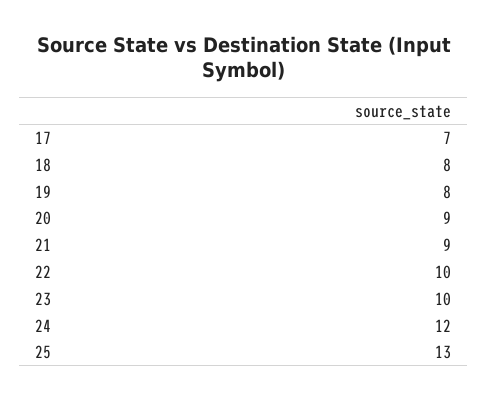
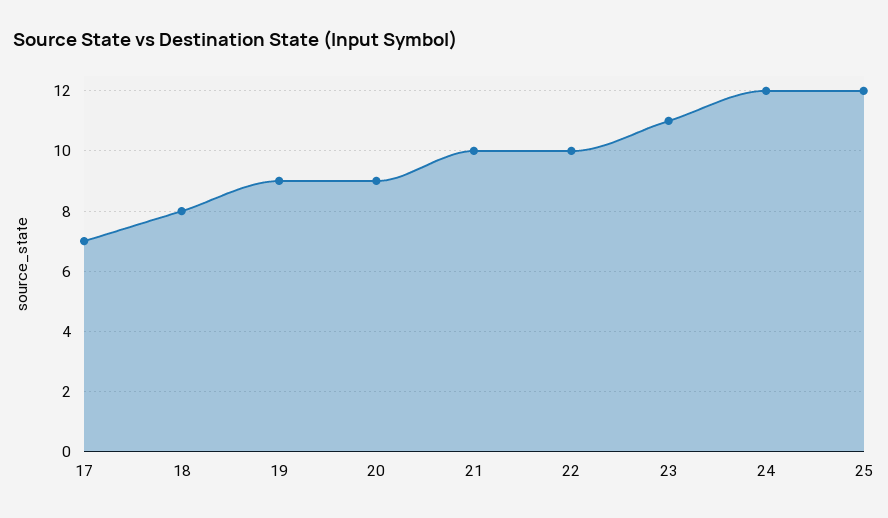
19: 8 -> 9
21: 9 -> 10
23: 10 -> 11
25: 13 -> 12

